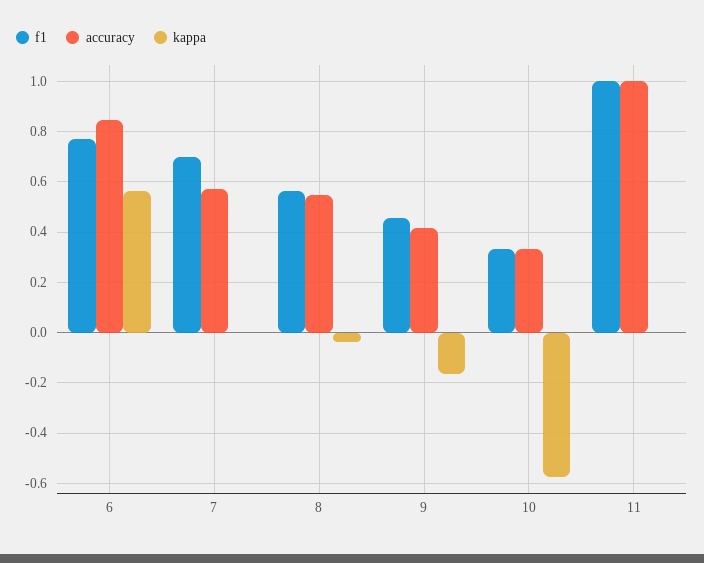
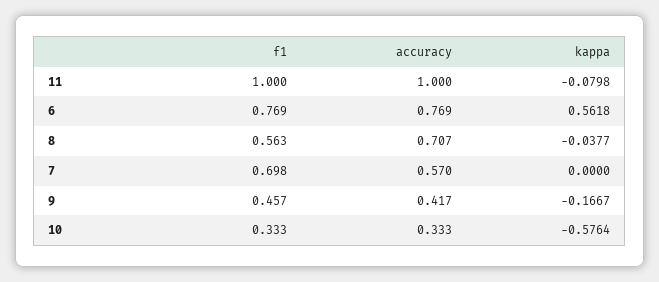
accuracy, 6: 0.85 -> 0.769
accuracy, 8: 0.55 -> 0.707
kappa, 11: 0 -> -0.0798

